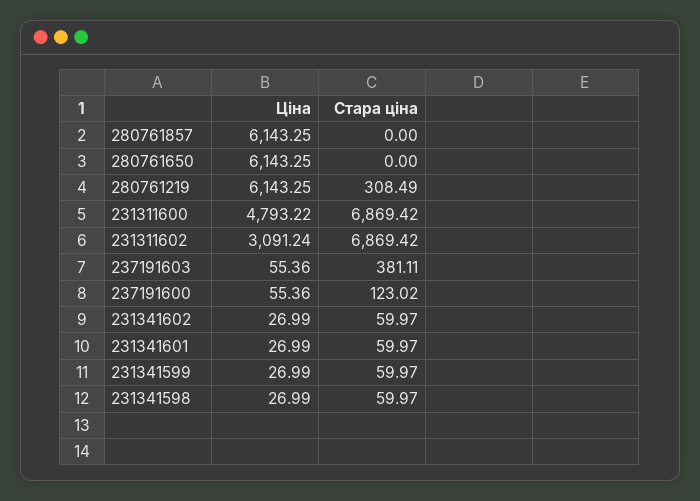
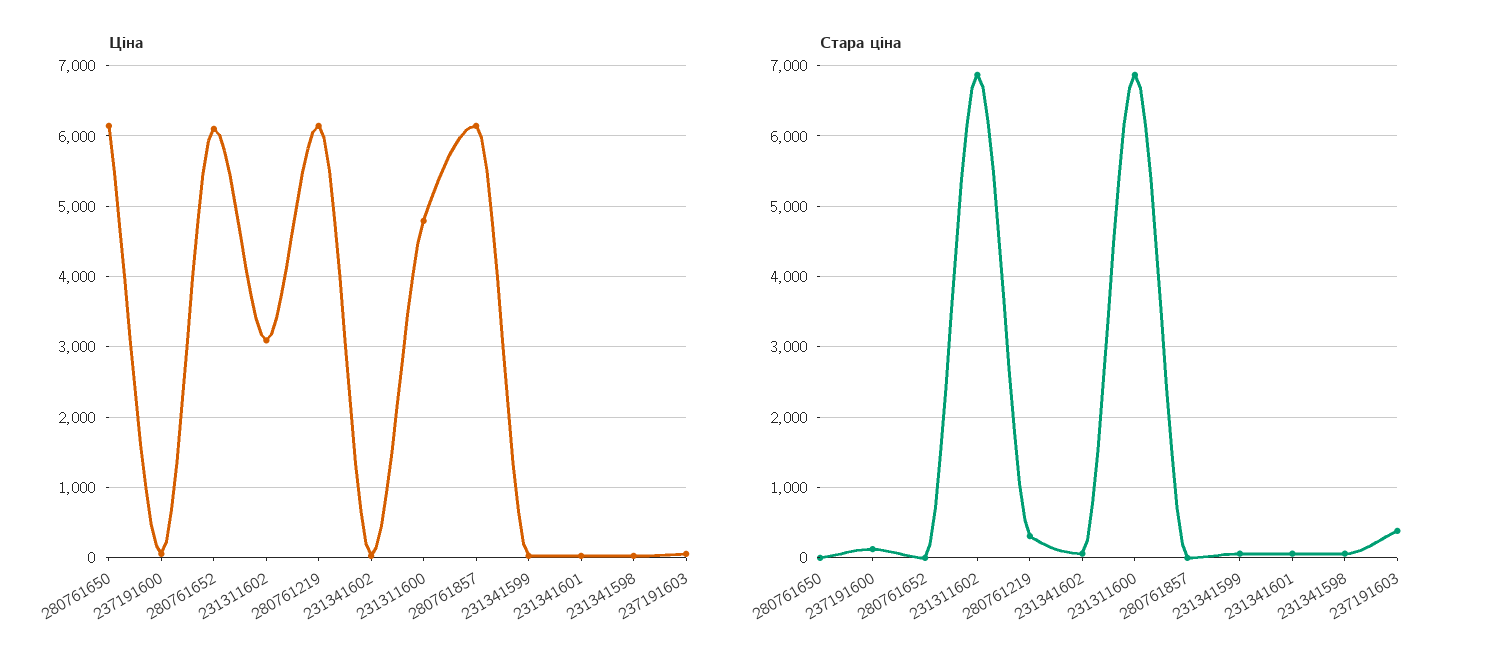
Ціна, 280761652: none -> 6100
Стара ціна, 280761652: none -> 0

